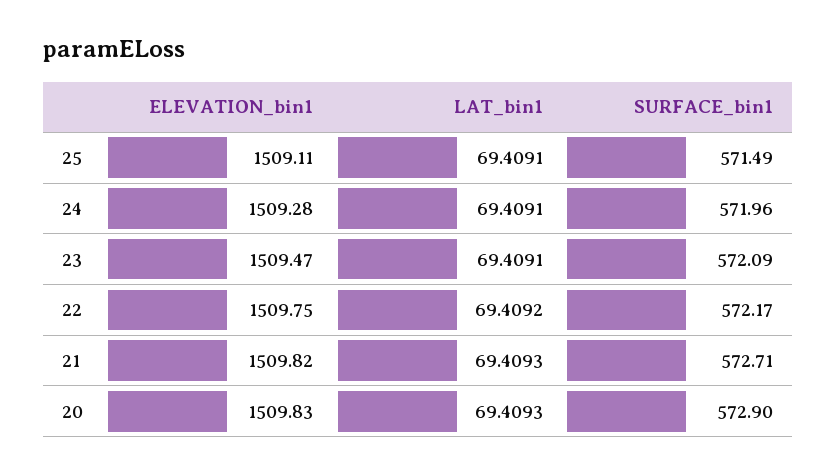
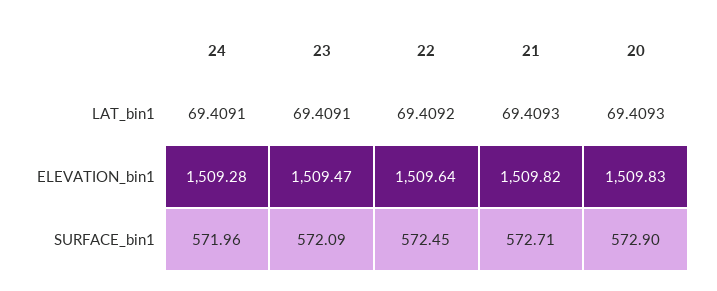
ELEVATION_bin1, 25: 1509.11 -> none
LAT_bin1, 25: 69.4091 -> none
SURFACE_bin1, 25: 571.49 -> none
ELEVATION_bin1, 22: 1509.75 -> 1509.64
SURFACE_bin1, 22: 572.17 -> 572.45

